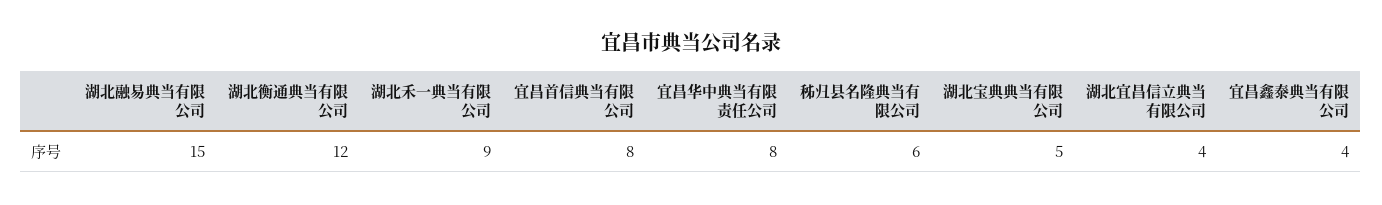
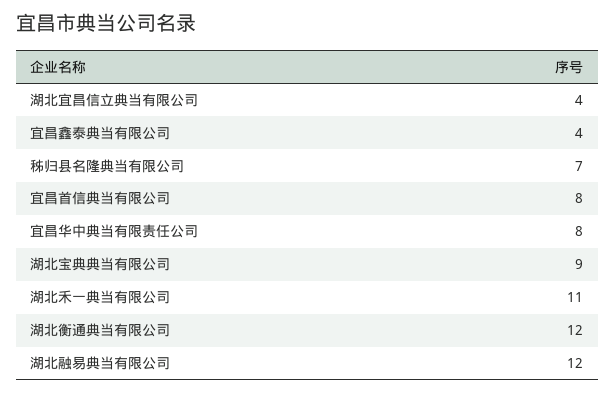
湖北融易典当有限公司: 15 -> 12
湖北禾一典当有限公司: 9 -> 11
秭归县名隆典当有限公司: 6 -> 7
湖北宝典典当有限公司: 5 -> 9

